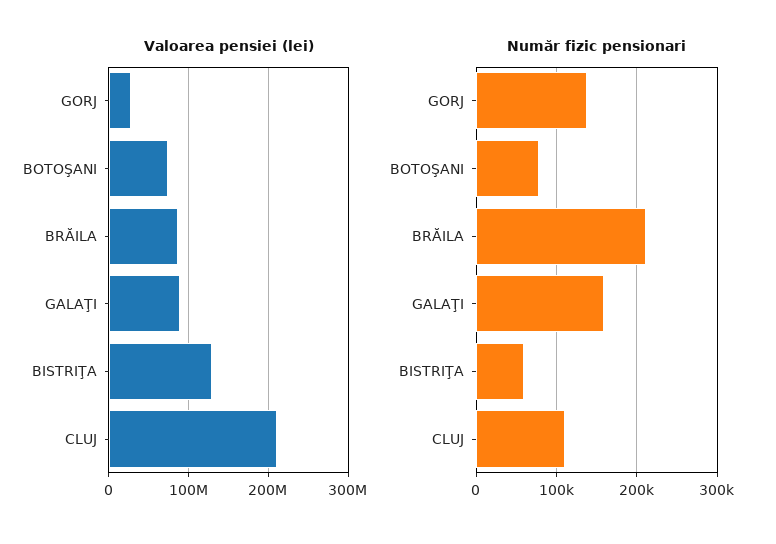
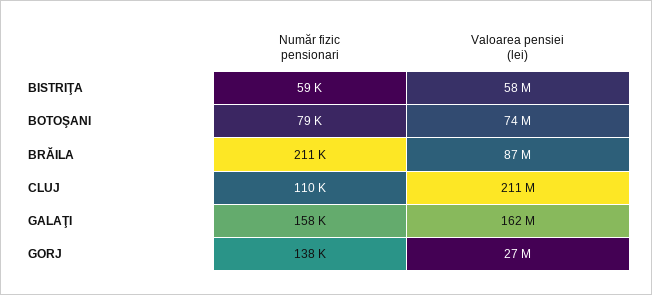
Valoarea pensiei (lei), GALAŢI: 90000000 -> 162000000
Valoarea pensiei (lei), BISTRIŢA: 130000000 -> 58000000

